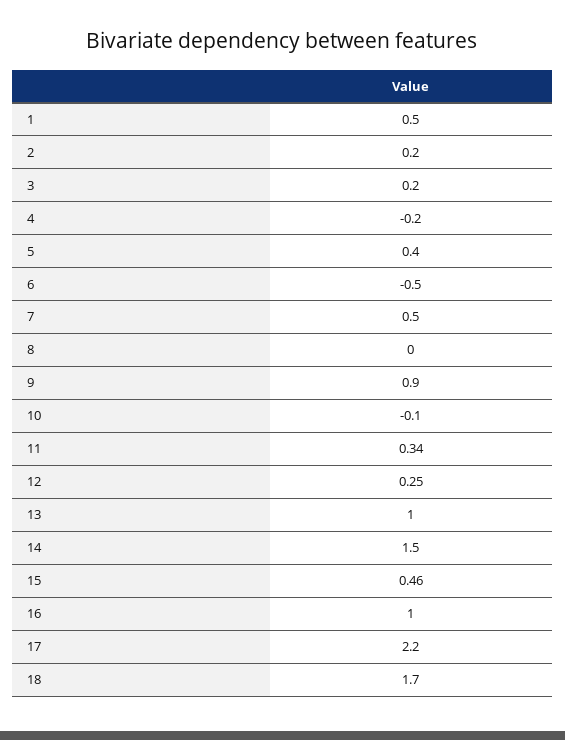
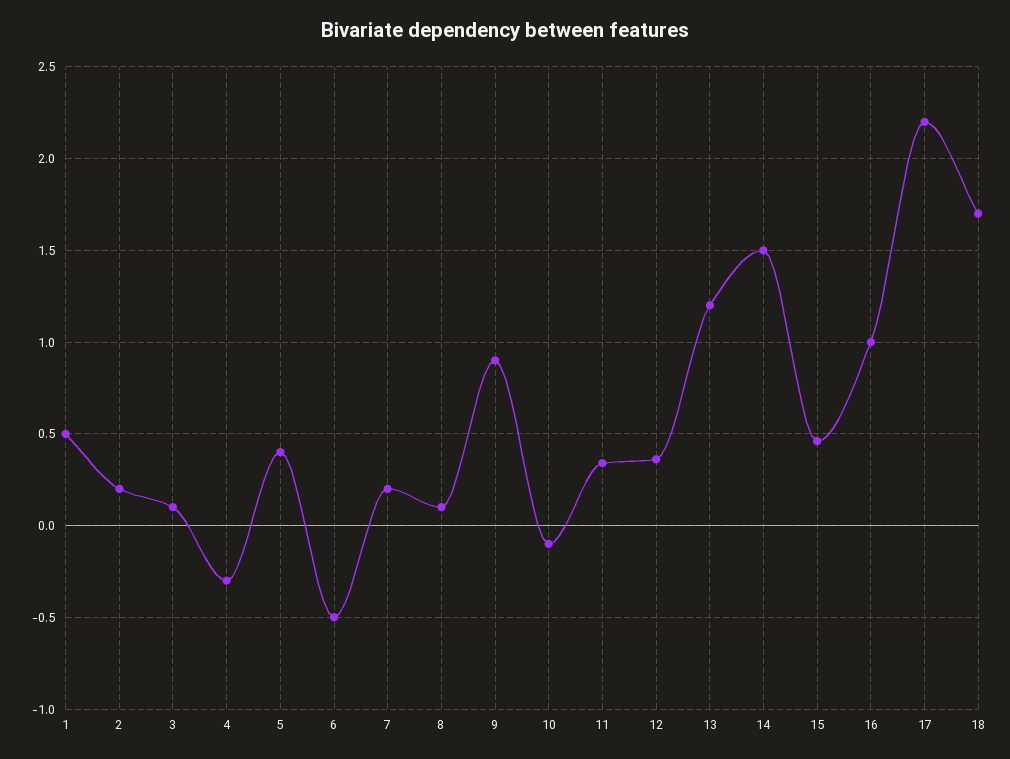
3: 0.2 -> 0.1
4: -0.2 -> -0.3
7: 0.5 -> 0.2
8: 0 -> 0.1
12: 0.25 -> 0.35
13: 1 -> 1.2

